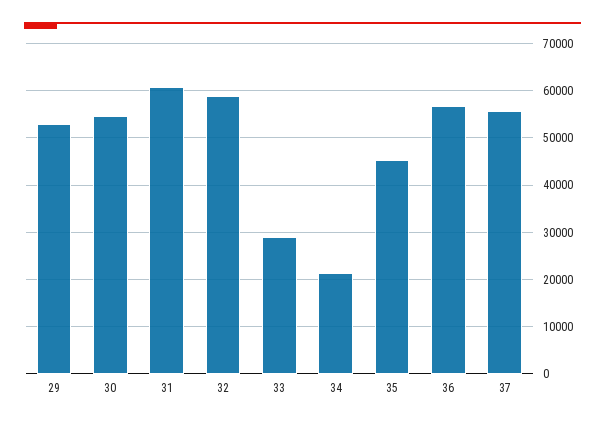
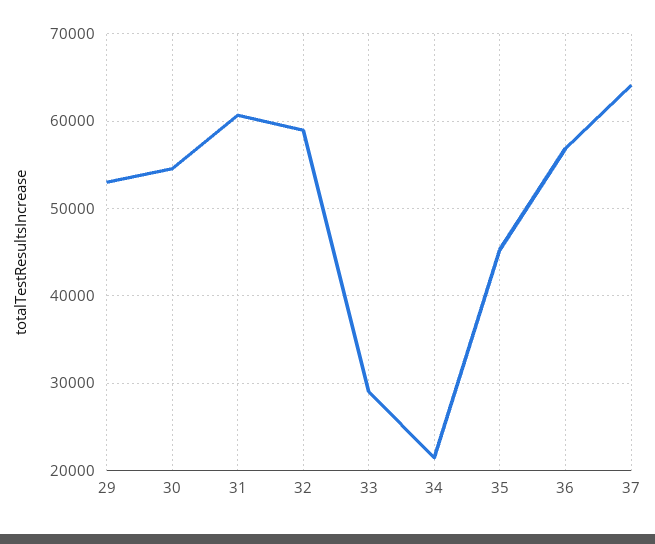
37: 56000 -> 64000

